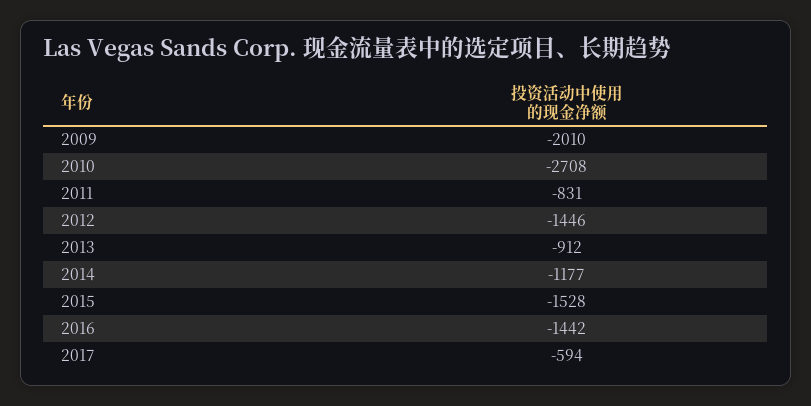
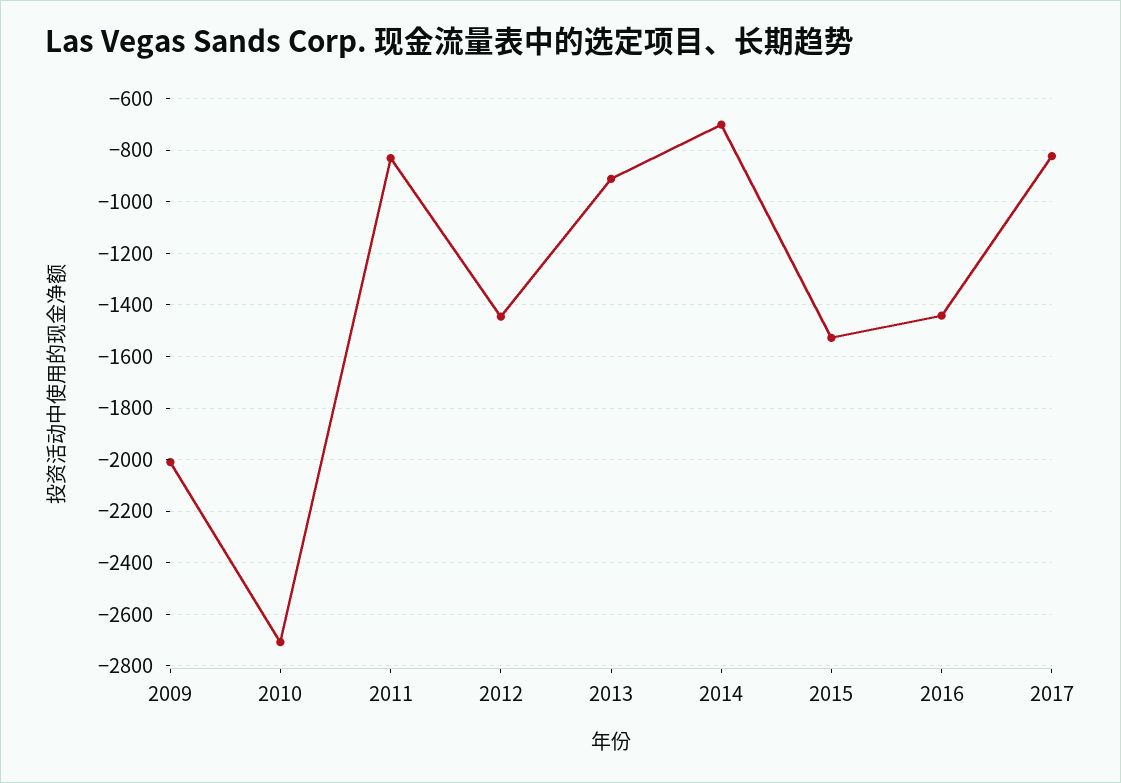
2014: -1177 -> -700
2017: -594 -> -825

